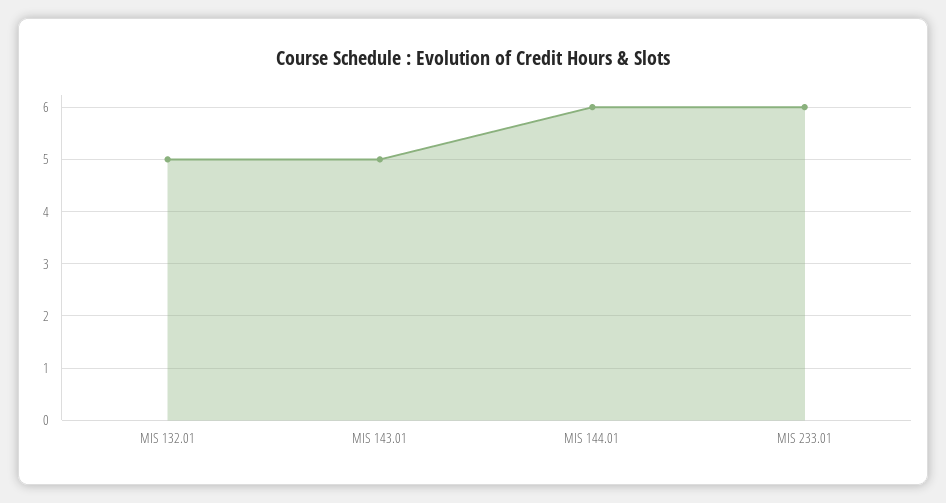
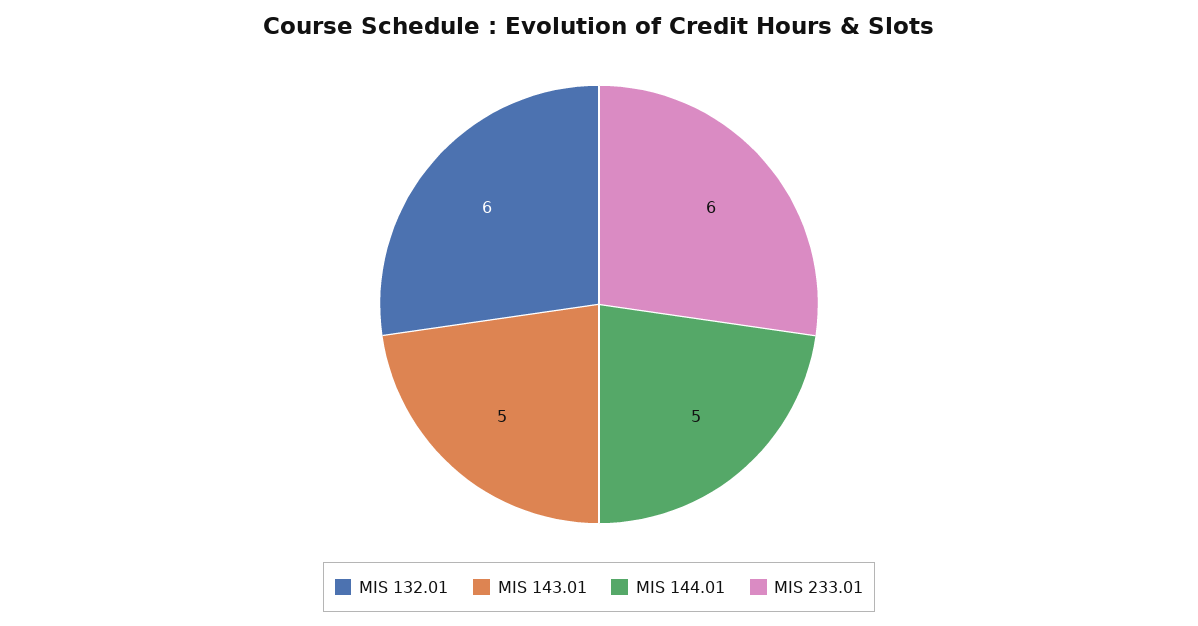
MIS 132.01: 5 -> 6
MIS 144.01: 6 -> 5

